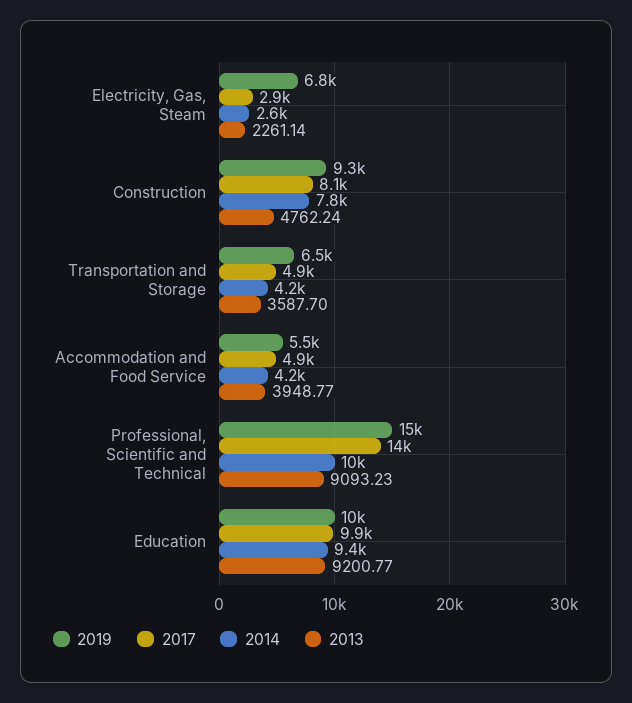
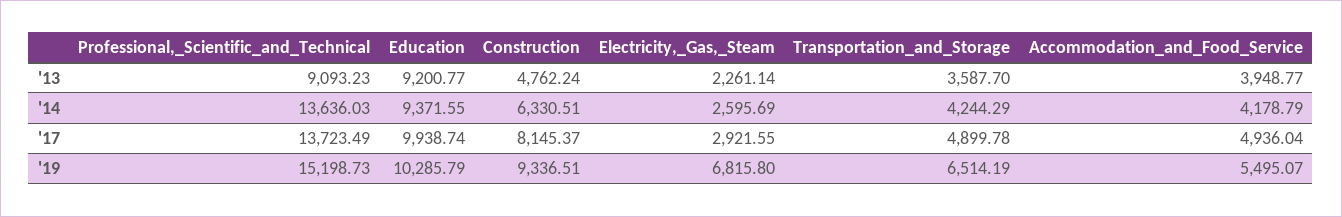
2014, Construction: 7800 -> 6330.51
2014, Professional, Scientific and Technical: 10000 -> 13636.03

